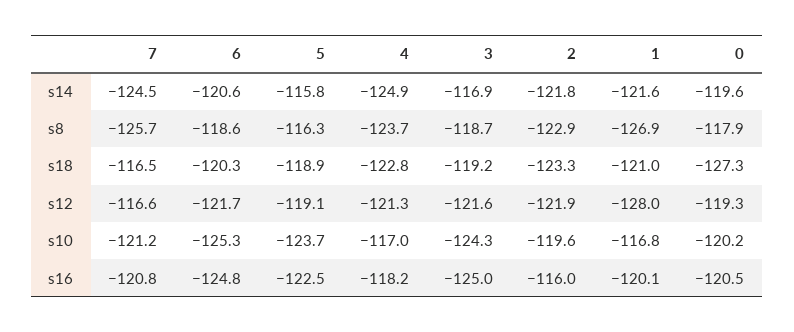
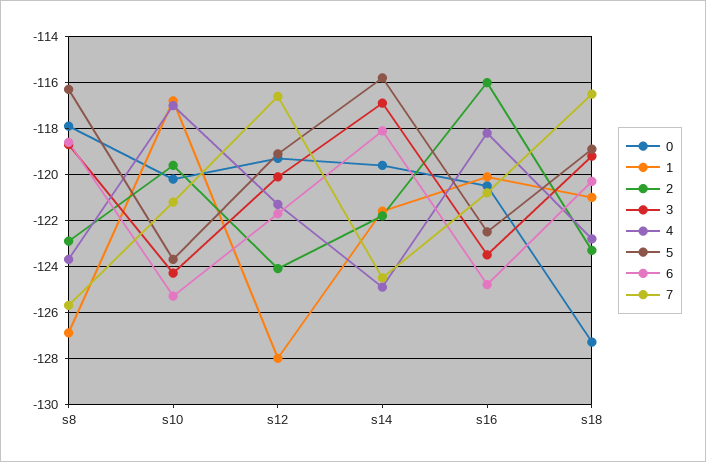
6, s14: -120.6 -> -118
3, s12: -121.6 -> -120
2, s12: -121.9 -> -124
3, s16: -125 -> -123.5

